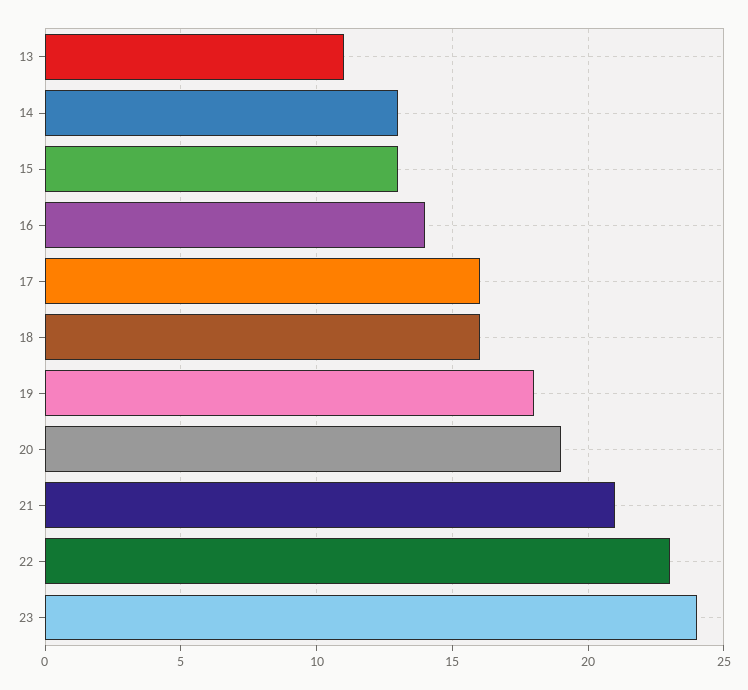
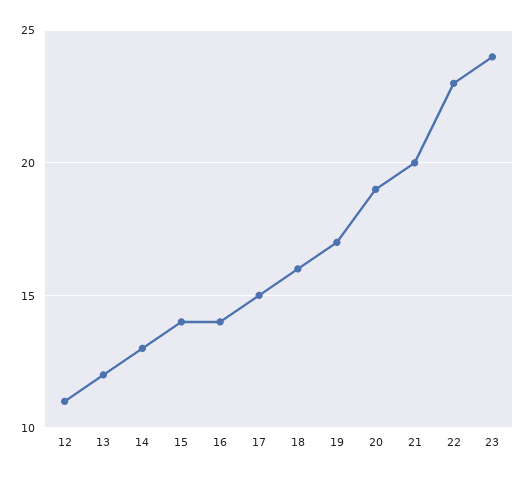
13: 11 -> 12
15: 13 -> 14
17: 16 -> 15
19: 18 -> 17
21: 21 -> 20
12: none -> 11

